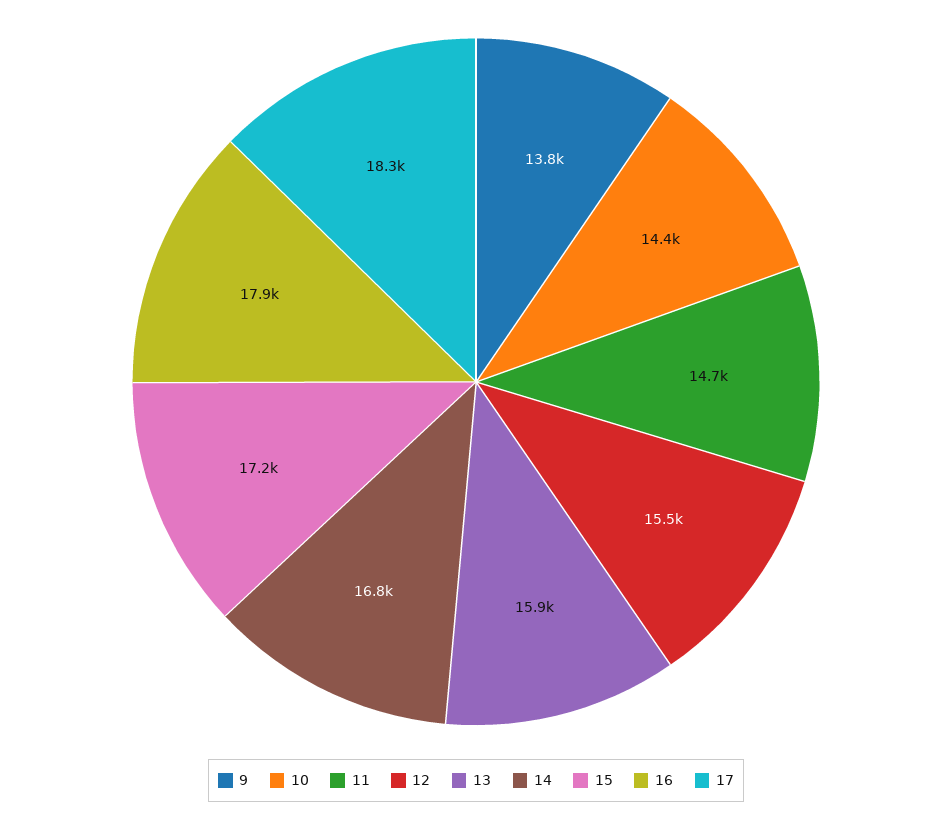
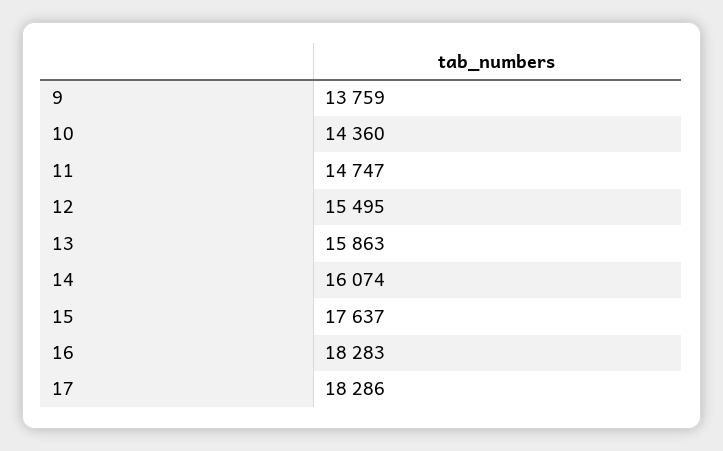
14: 16800 -> 16074
15: 17200 -> 17637
16: 17900 -> 18283

